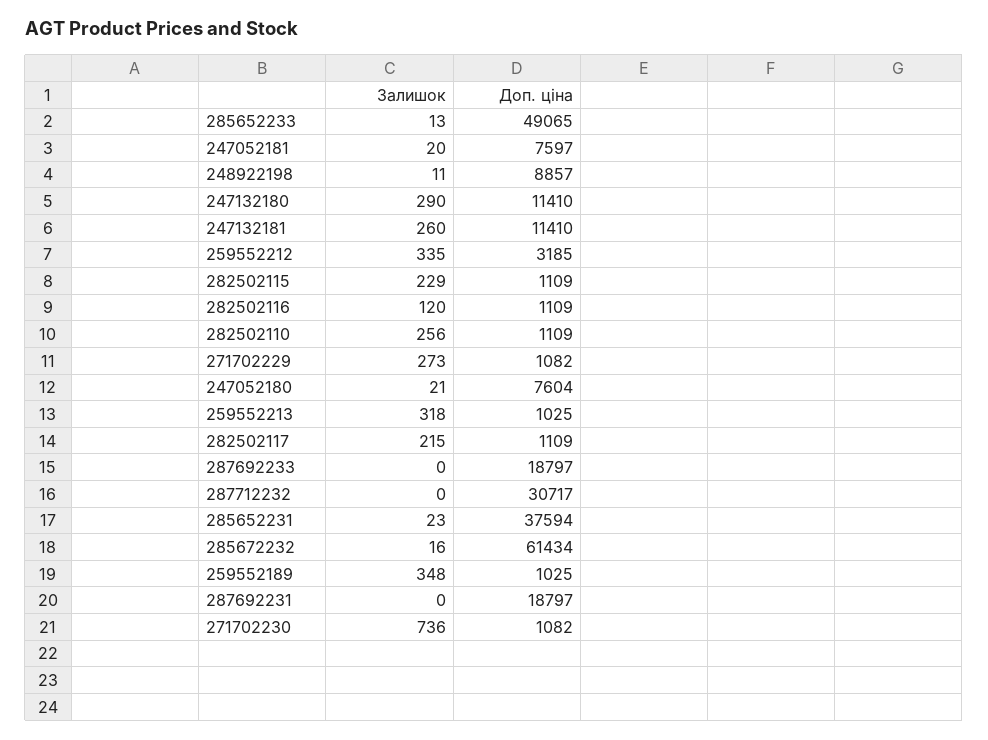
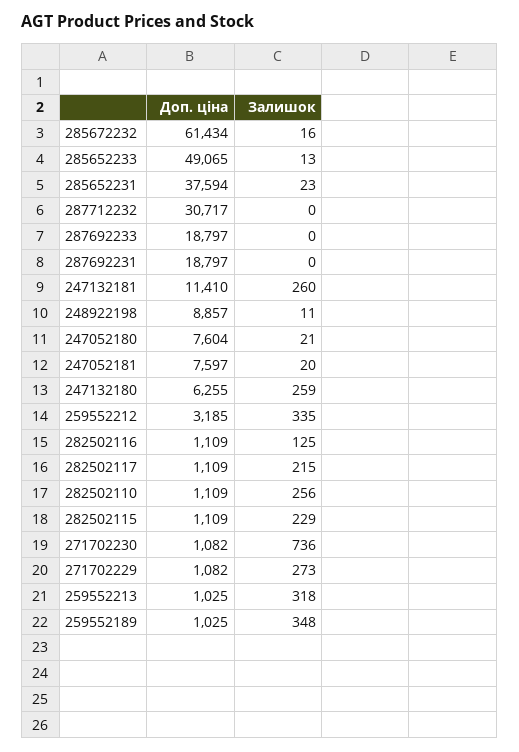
Залишок, 247132180: 290 -> 259
Доп. ціна, 247132180: 11410 -> 6255
Залишок, 282502116: 120 -> 125

